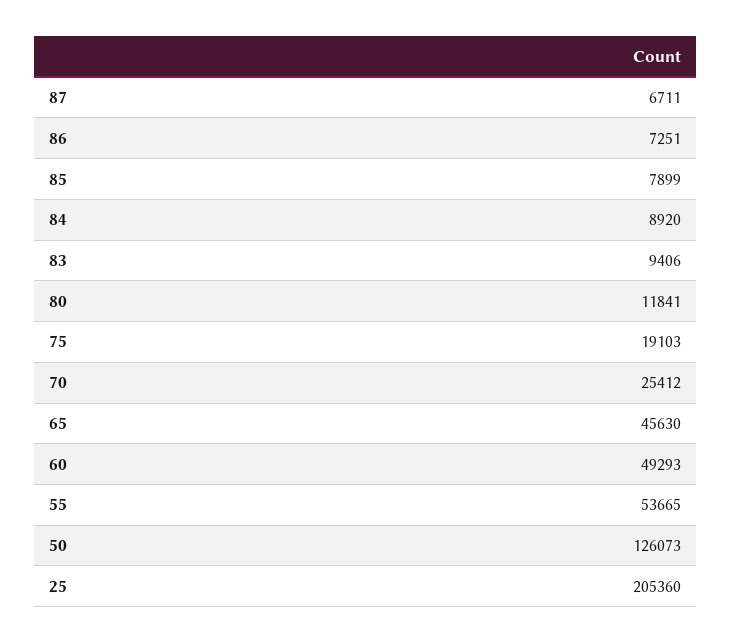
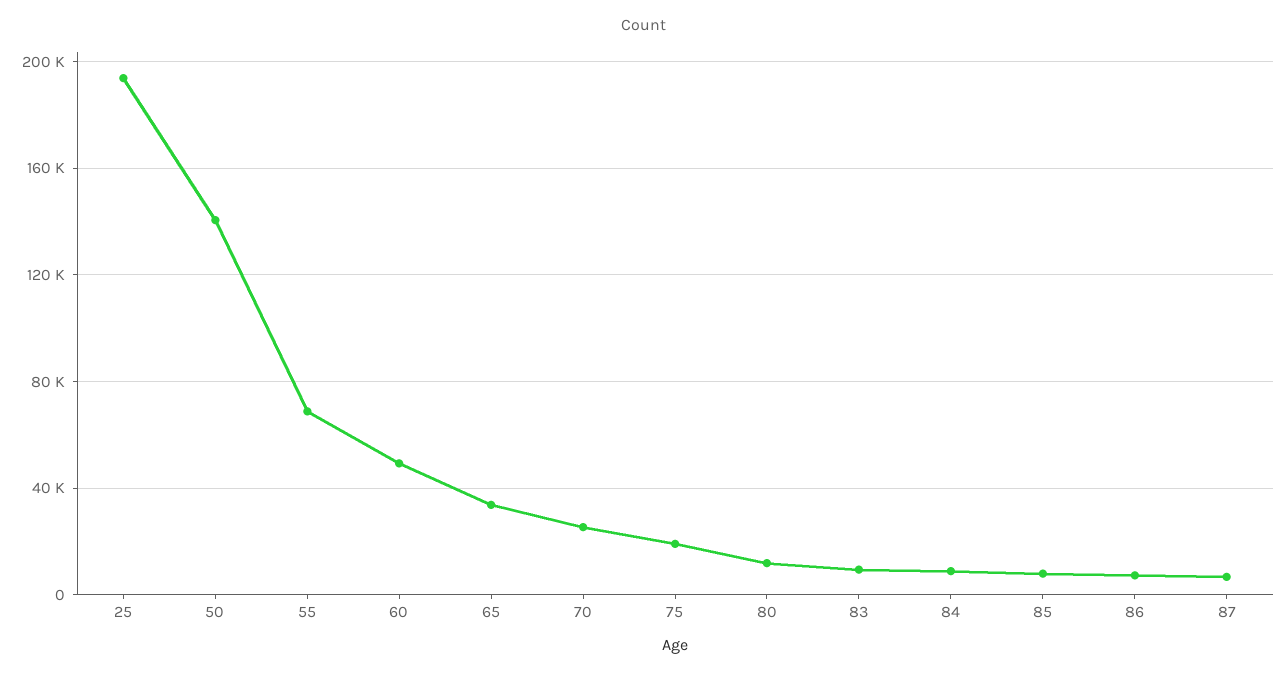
65: 45630 -> 35000
55: 53665 -> 70000
50: 126073 -> 140000
25: 205360 -> 195000

